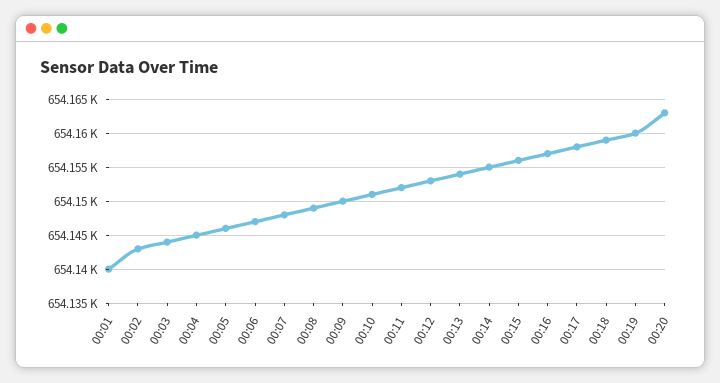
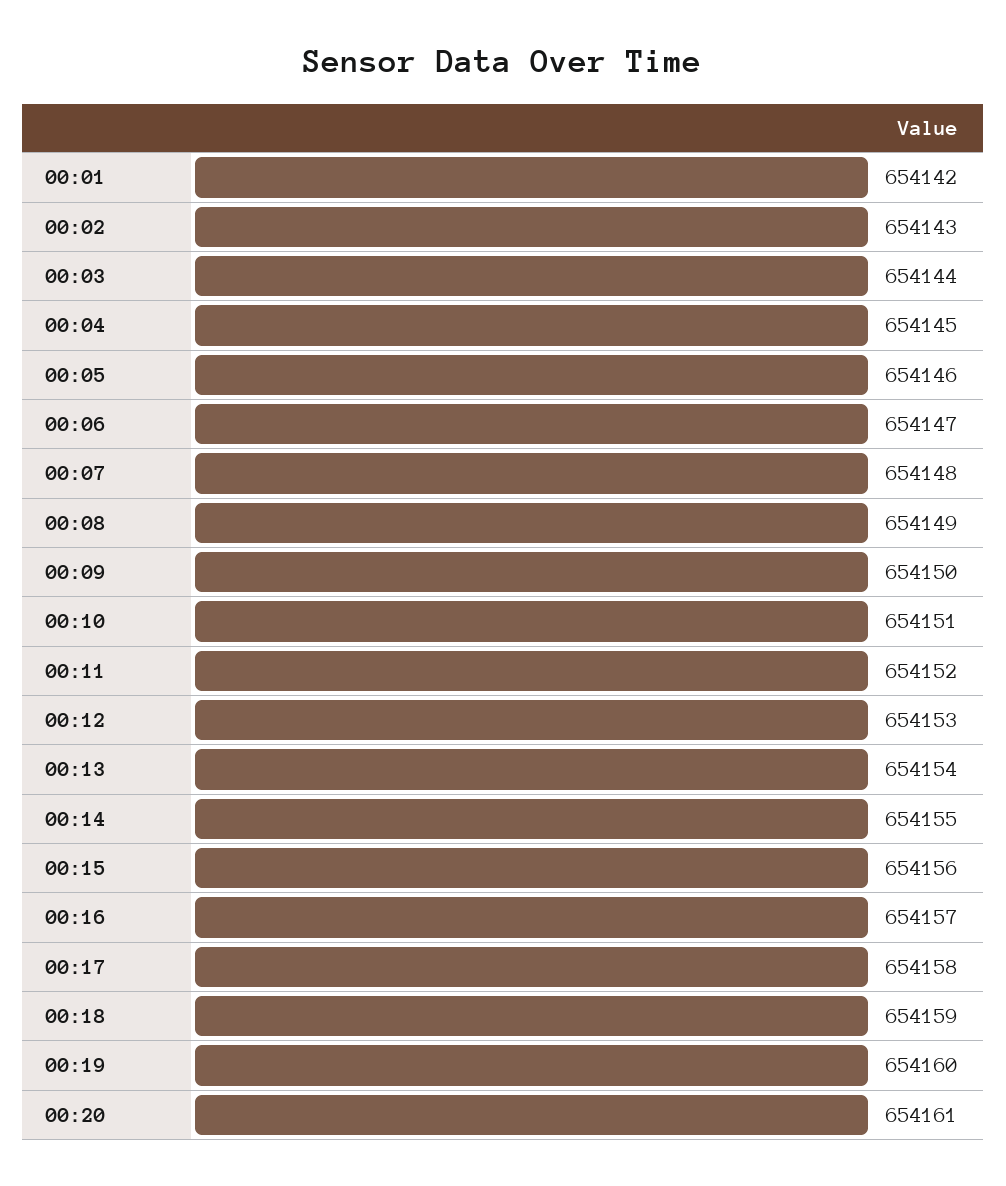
00:01: 654140 -> 654142
00:20: 654163 -> 654161

